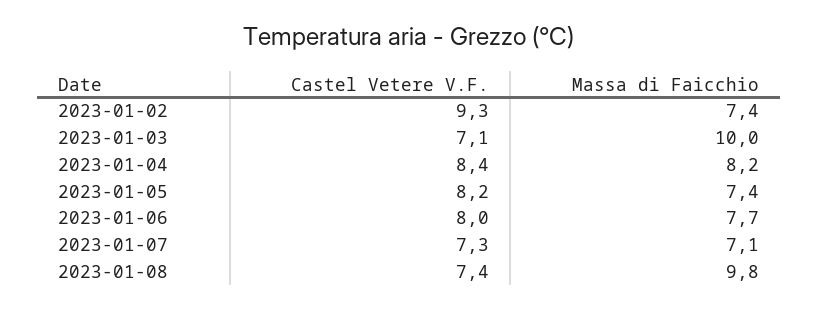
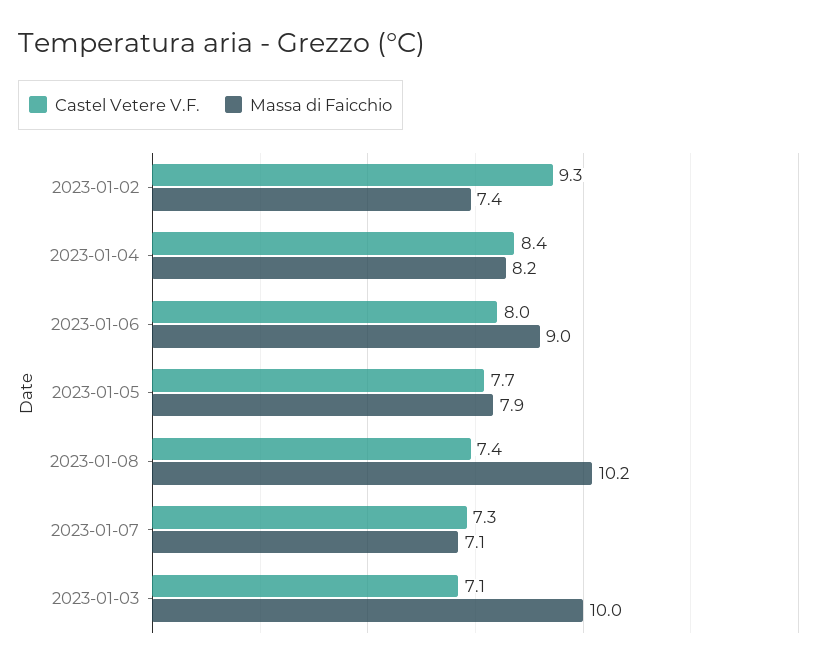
Castel Vetere V.F., 2023-01-05: 8.2 -> 7.7
Massa di Faicchio, 2023-01-05: 7.4 -> 7.9
Massa di Faicchio, 2023-01-06: 7.7 -> 9
Massa di Faicchio, 2023-01-08: 9.8 -> 10.2

